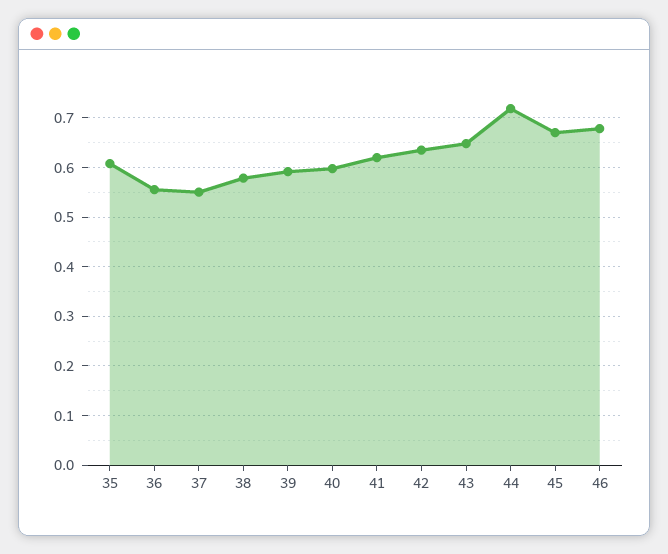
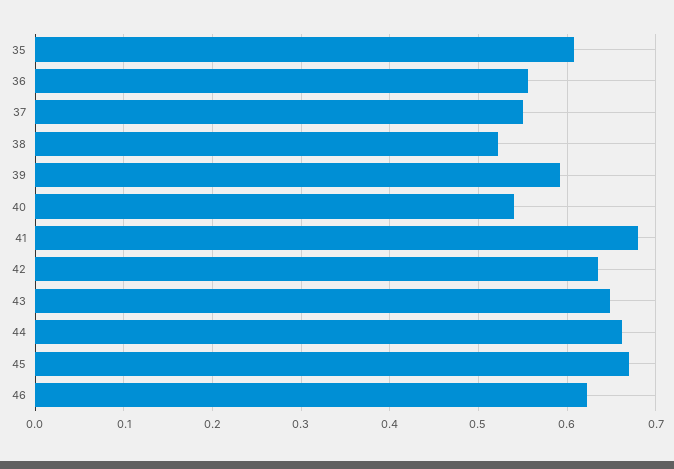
38: 0.58 -> 0.52
40: 0.6 -> 0.54
41: 0.62 -> 0.68
44: 0.72 -> 0.66
46: 0.68 -> 0.62

